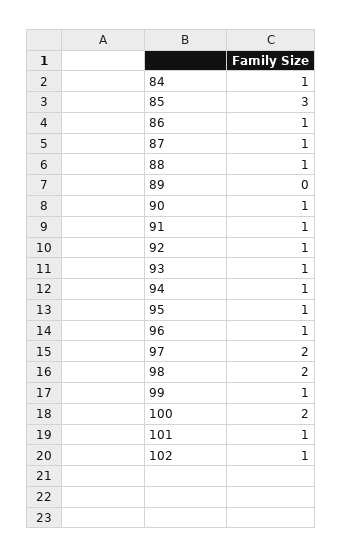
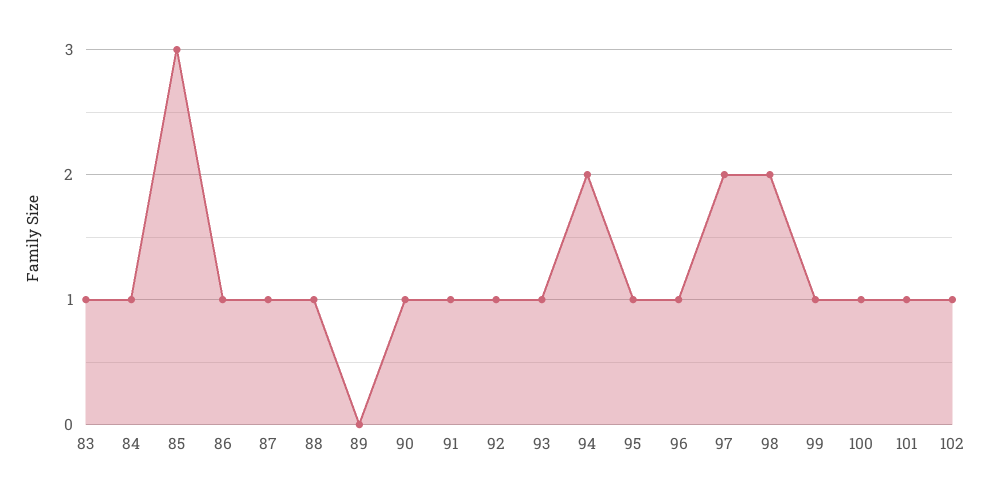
94: 1 -> 2
100: 2 -> 1
83: none -> 1

